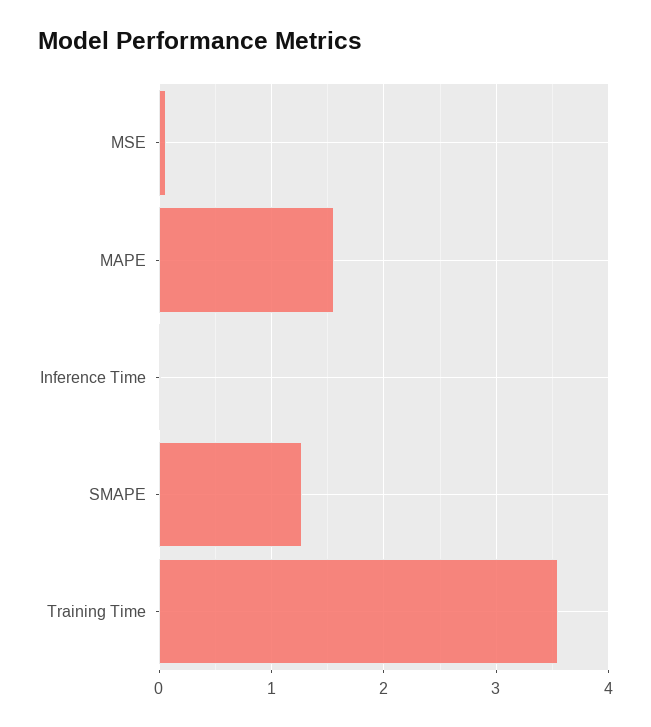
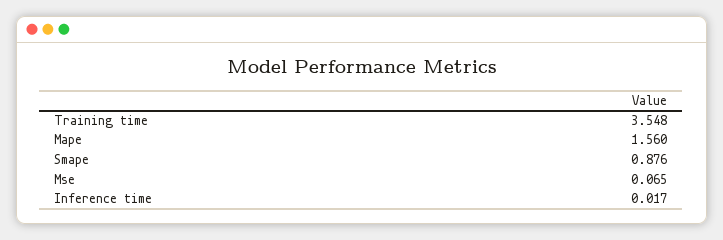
SMAPE: 1.3 -> 0.876

